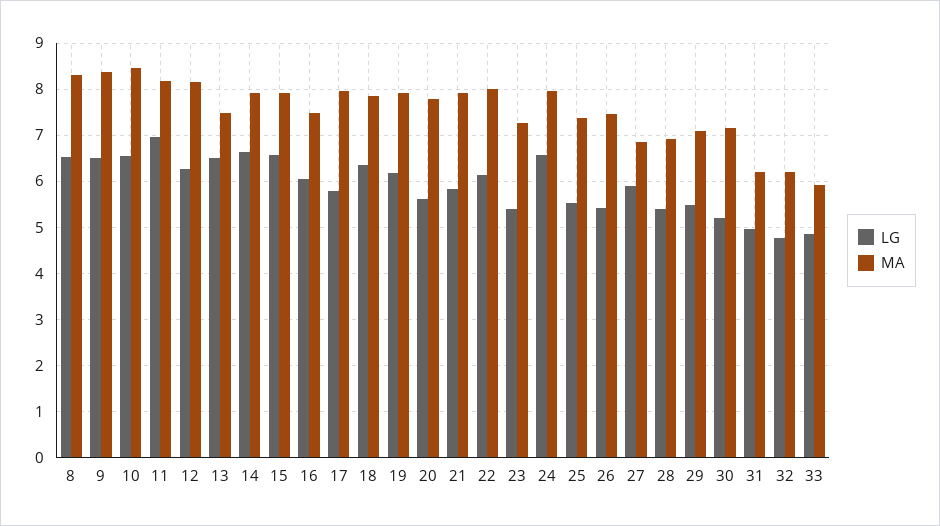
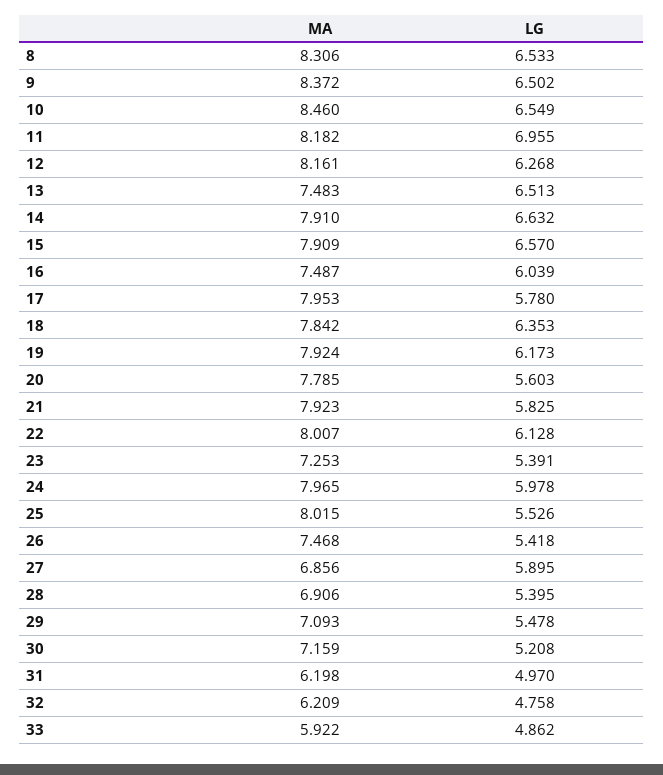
LG, 24: 6.6 -> 5.978
MA, 25: 7.4 -> 8.015

